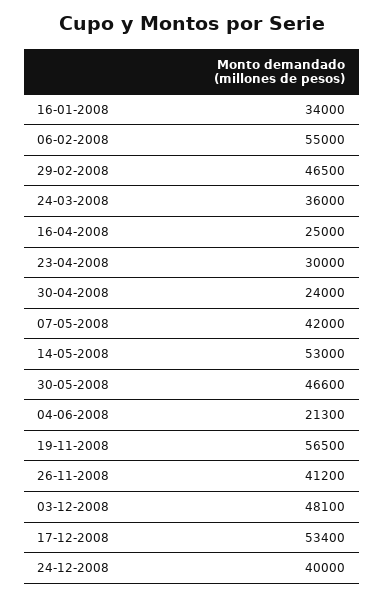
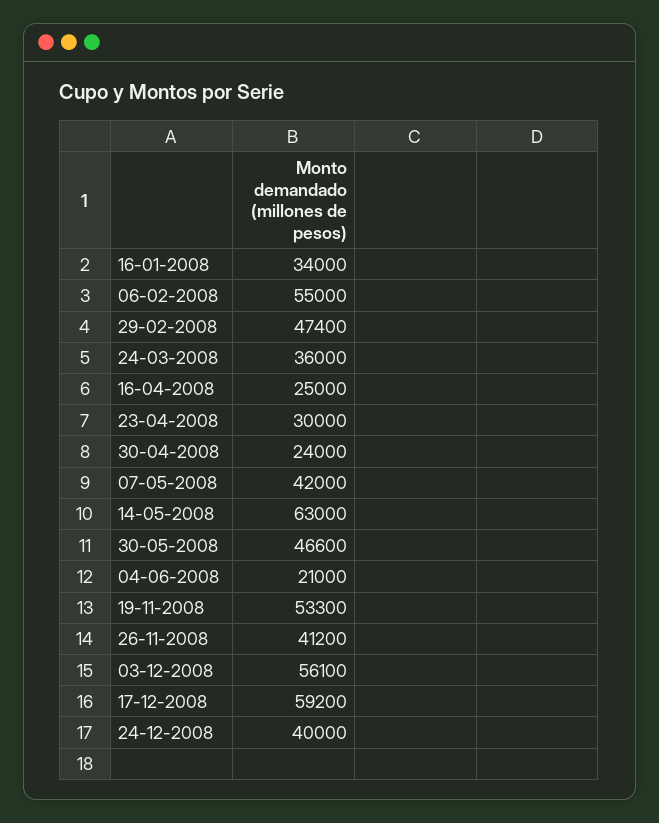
29-02-2008: 46500 -> 47400
14-05-2008: 53000 -> 63000
04-06-2008: 21300 -> 21000
19-11-2008: 56500 -> 53300
03-12-2008: 48100 -> 56100
17-12-2008: 53400 -> 59200

